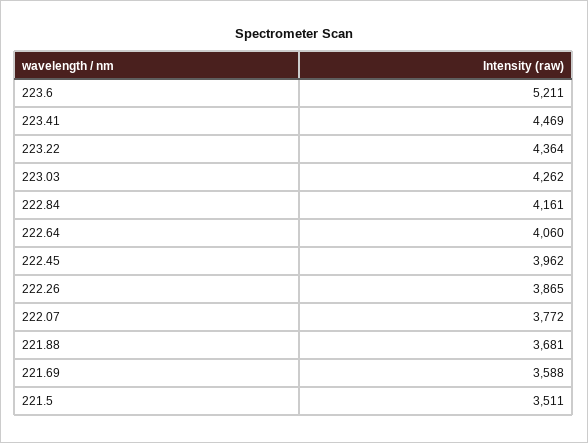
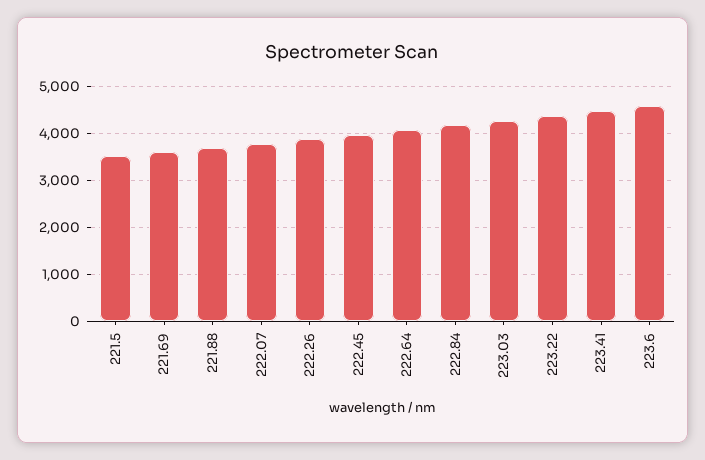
223.6: 5211 -> 4600

